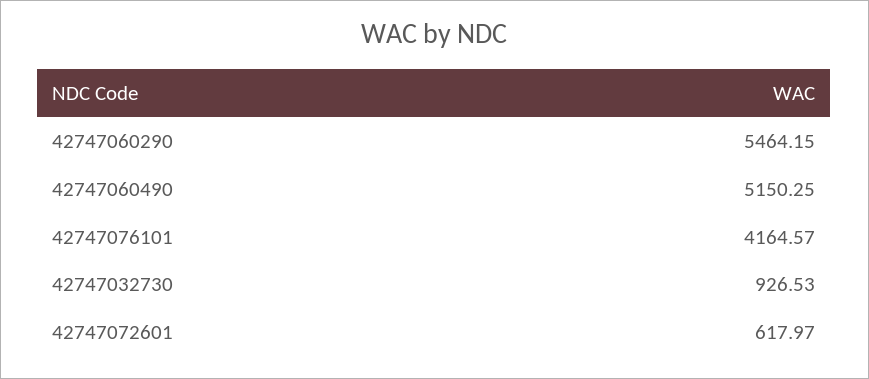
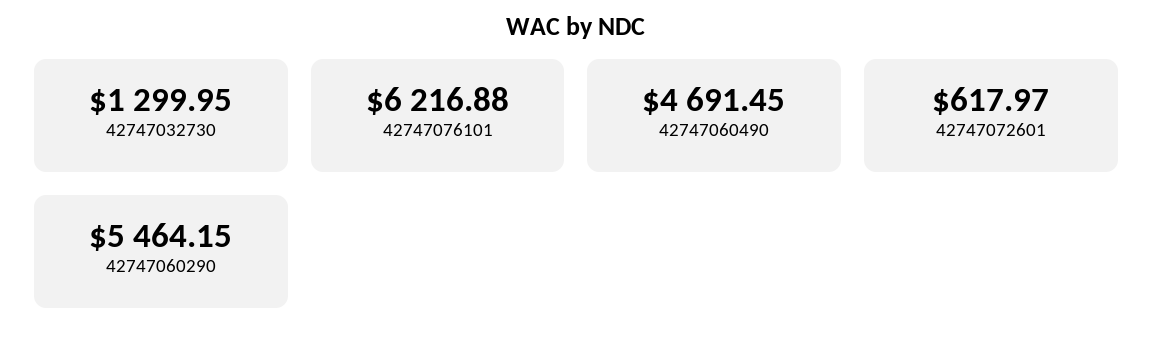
42747060490: 5150.25 -> 4691.45
42747076101: 4164.57 -> 6216.88
42747032730: 926.53 -> 1299.95

